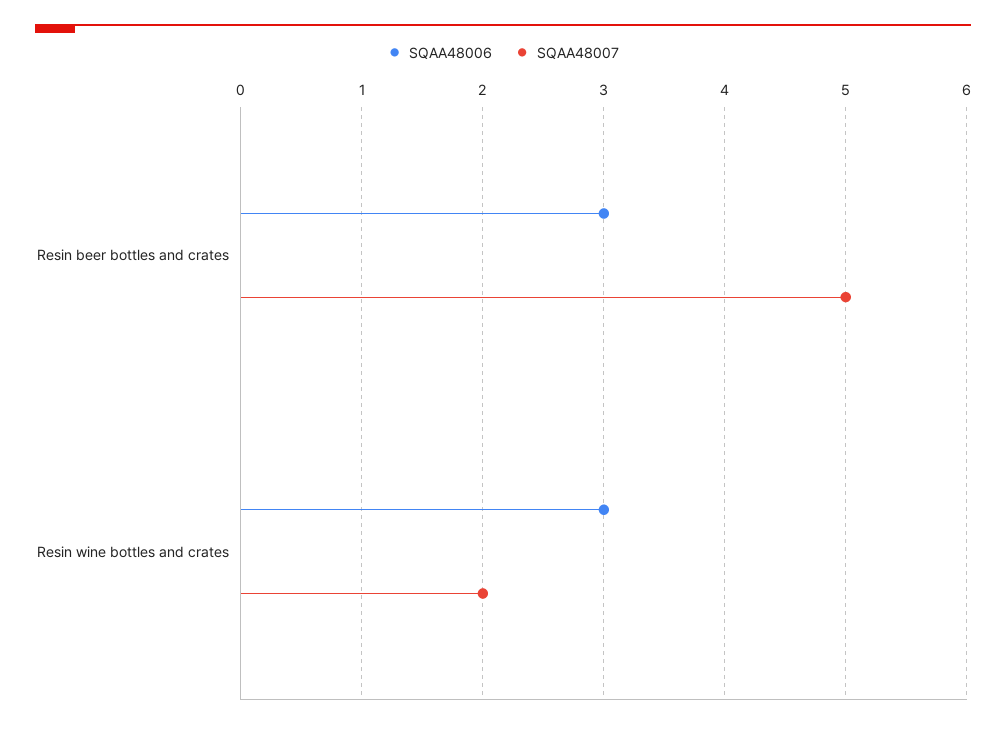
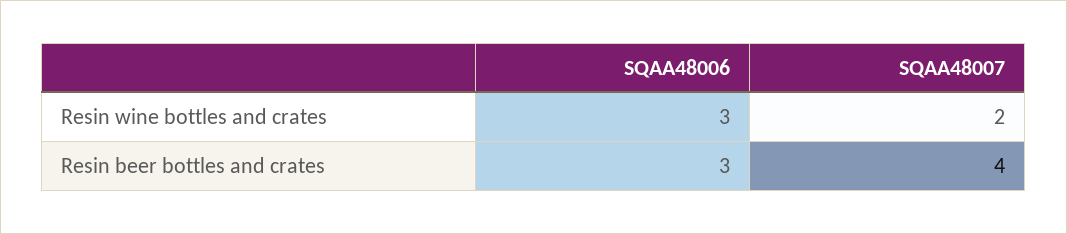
SQAA48007, Resin beer bottles and crates: 5 -> 4

